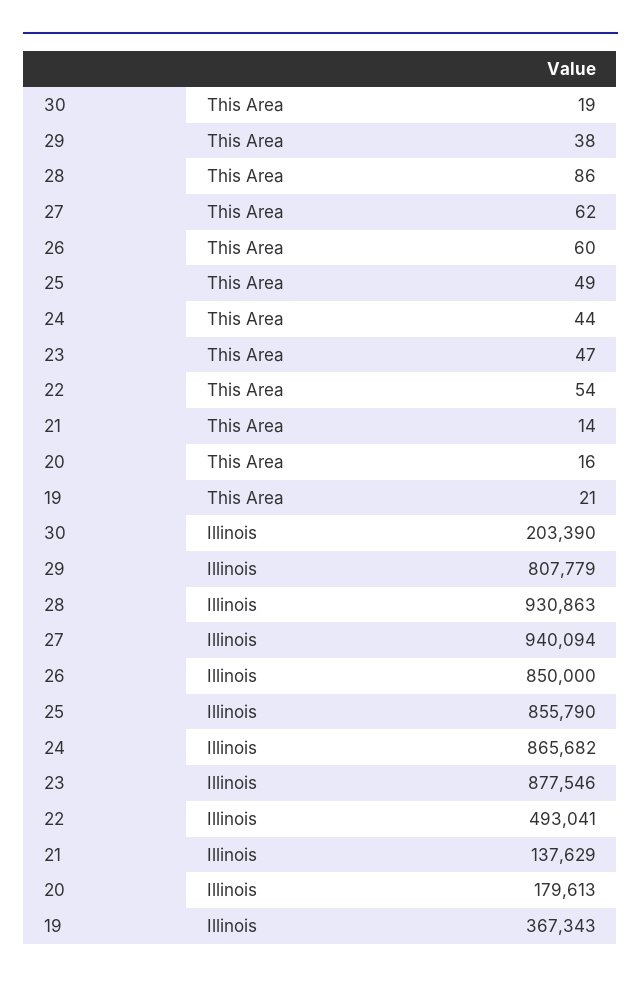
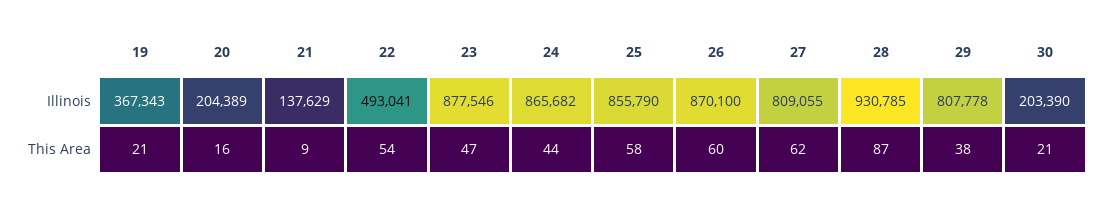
30, This Area: 19 -> 21
28, This Area: 86 -> 87
25, This Area: 49 -> 58
21, This Area: 14 -> 9
29, Illinois: 807779 -> 807778
28, Illinois: 930863 -> 930785
27, Illinois: 940094 -> 809055
26, Illinois: 850000 -> 870100
20, Illinois: 179613 -> 204389

